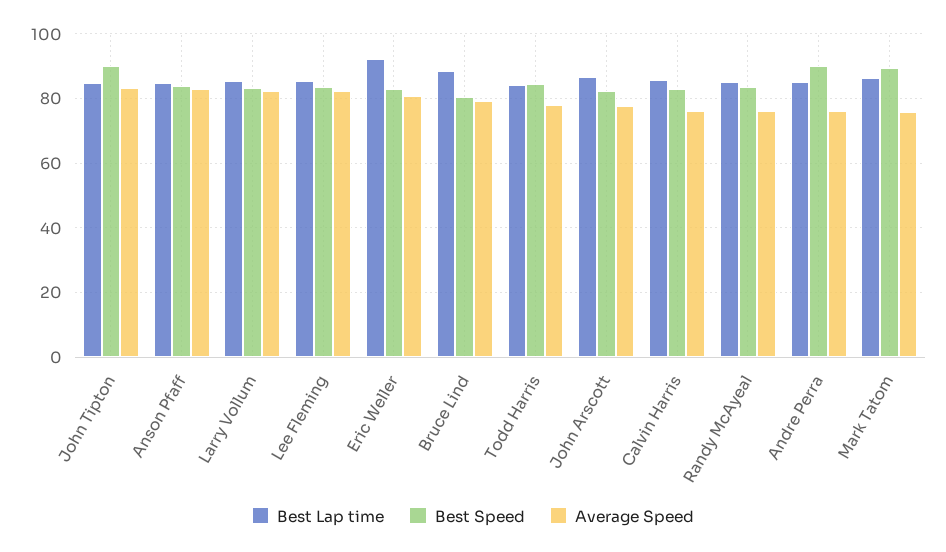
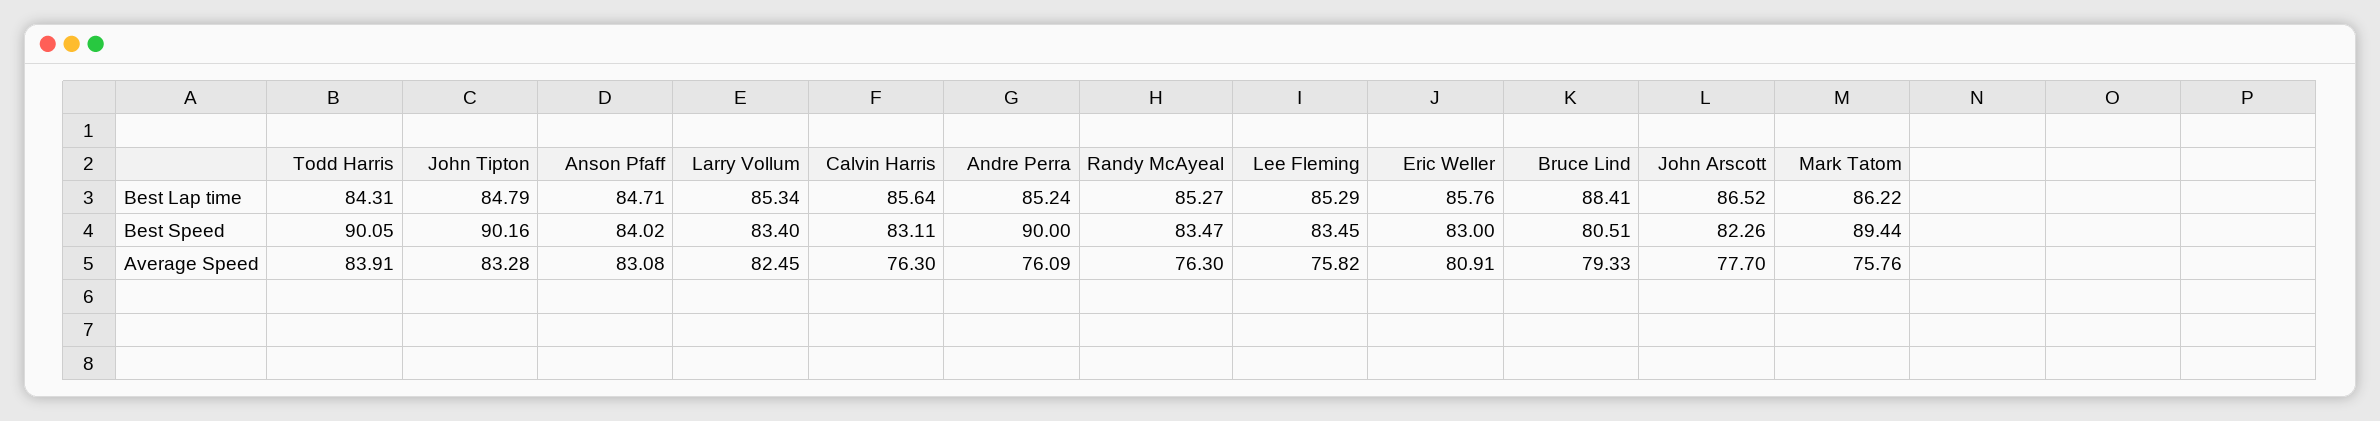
Average Speed, Lee Fleming: 82 -> 75.82
Best Lap time, Eric Weller: 92 -> 85.76
Best Speed, Todd Harris: 84 -> 90.05
Average Speed, Todd Harris: 78 -> 83.91

